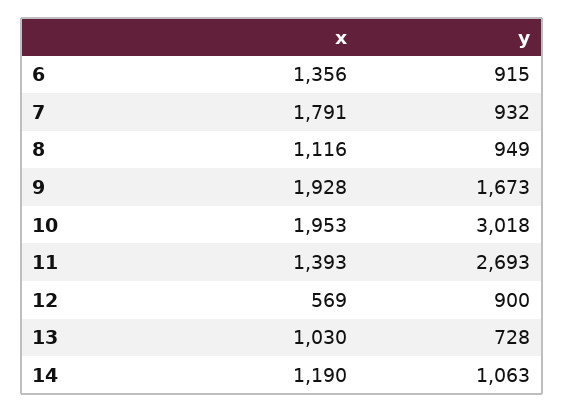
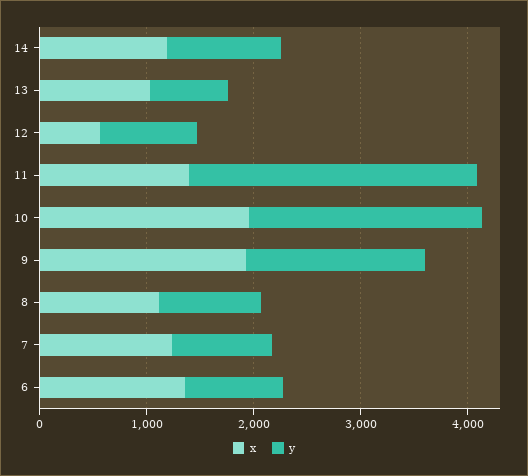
x, 7: 1791 -> 1200
y, 10: 3018 -> 2200

